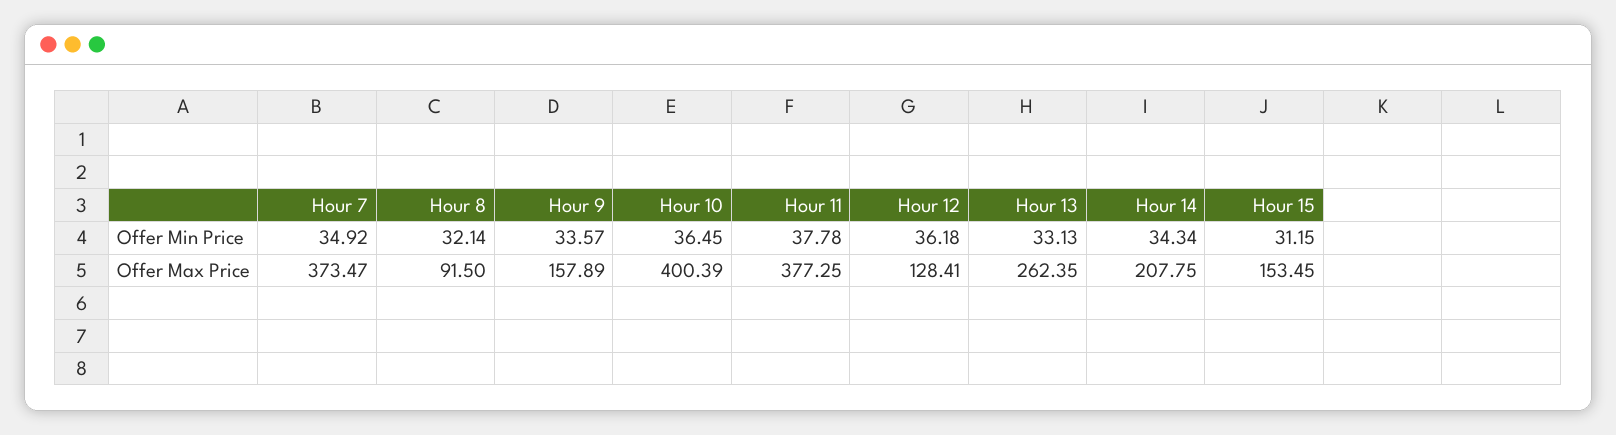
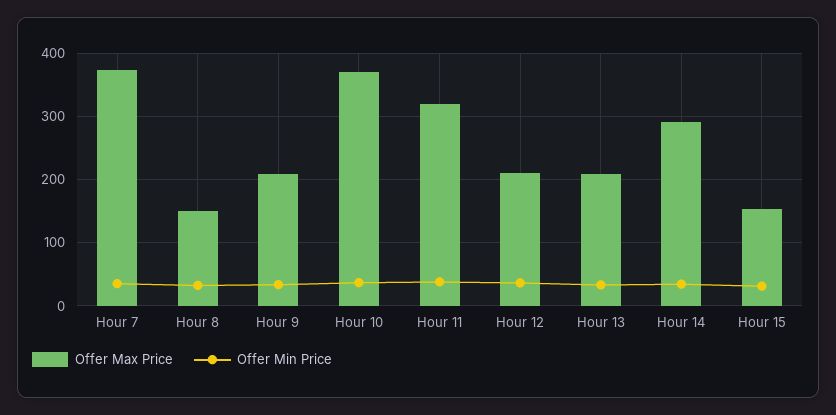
Offer Max Price, Hour 8: 91.5 -> 150
Offer Max Price, Hour 9: 157.89 -> 210
Offer Max Price, Hour 10: 400.39 -> 370
Offer Max Price, Hour 11: 377.25 -> 320
Offer Max Price, Hour 12: 128.41 -> 210
Offer Max Price, Hour 13: 262.35 -> 210
Offer Max Price, Hour 14: 207.75 -> 290

